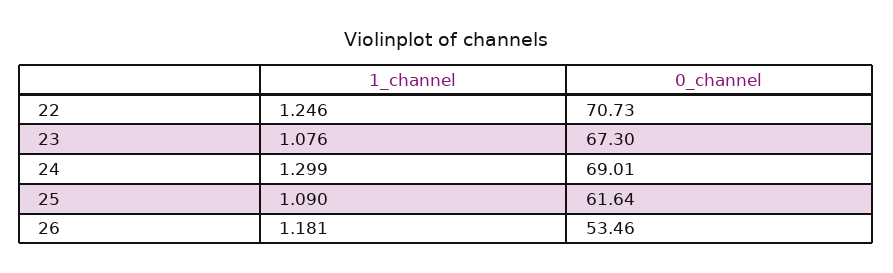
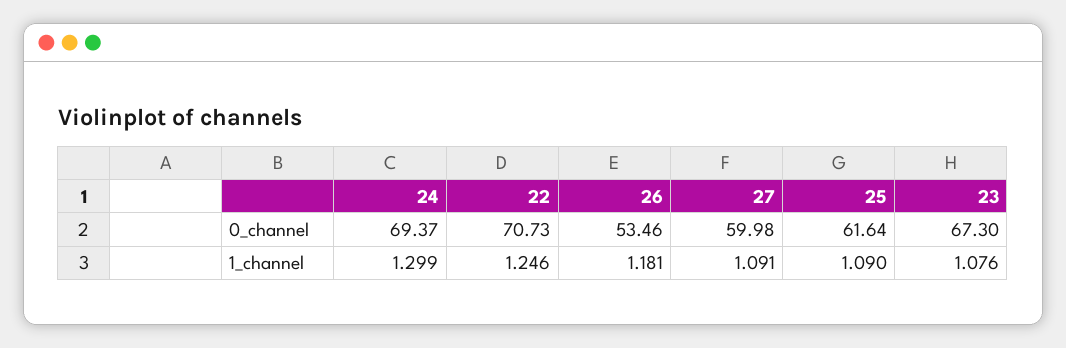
0_channel, 24: 69.01 -> 69.37
0_channel, 27: none -> 59.98
1_channel, 27: none -> 1.091

